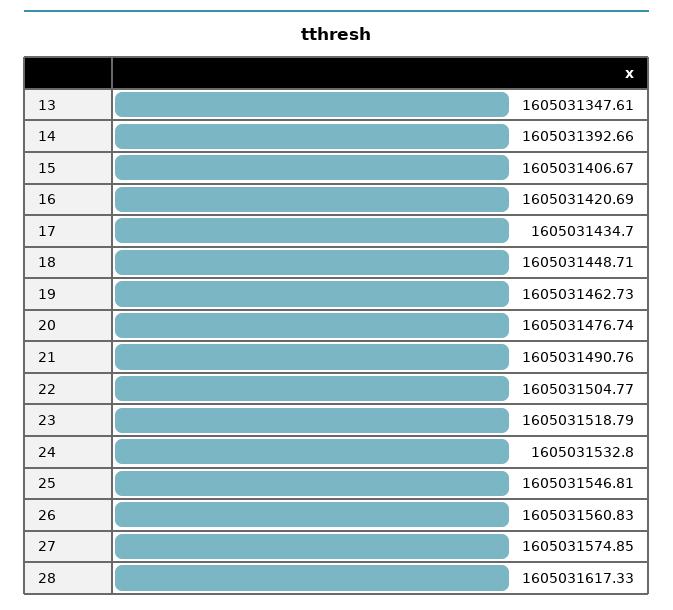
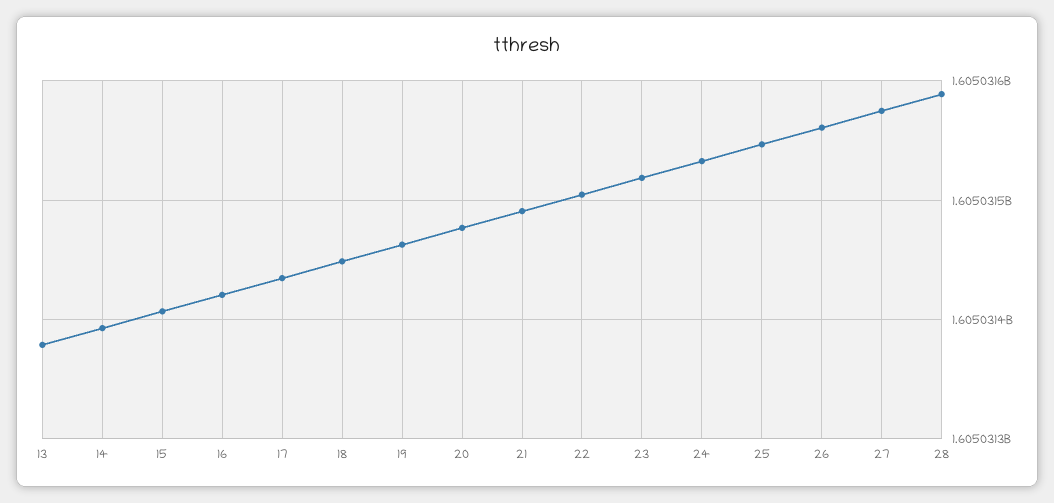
13: 1605031347.61 -> 1605031380
28: 1605031617.33 -> 1605031590

